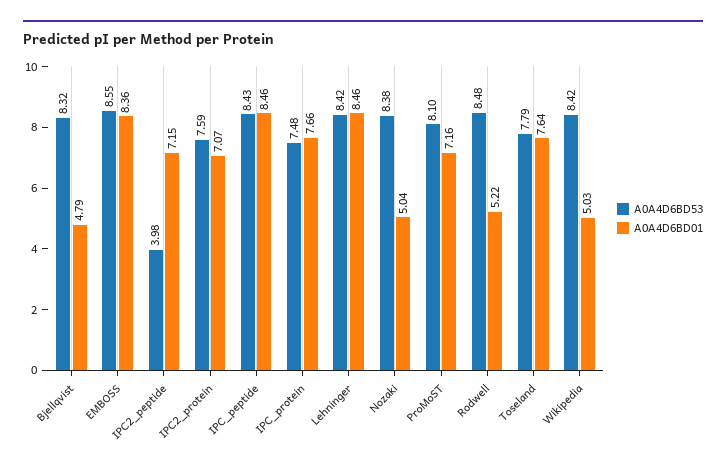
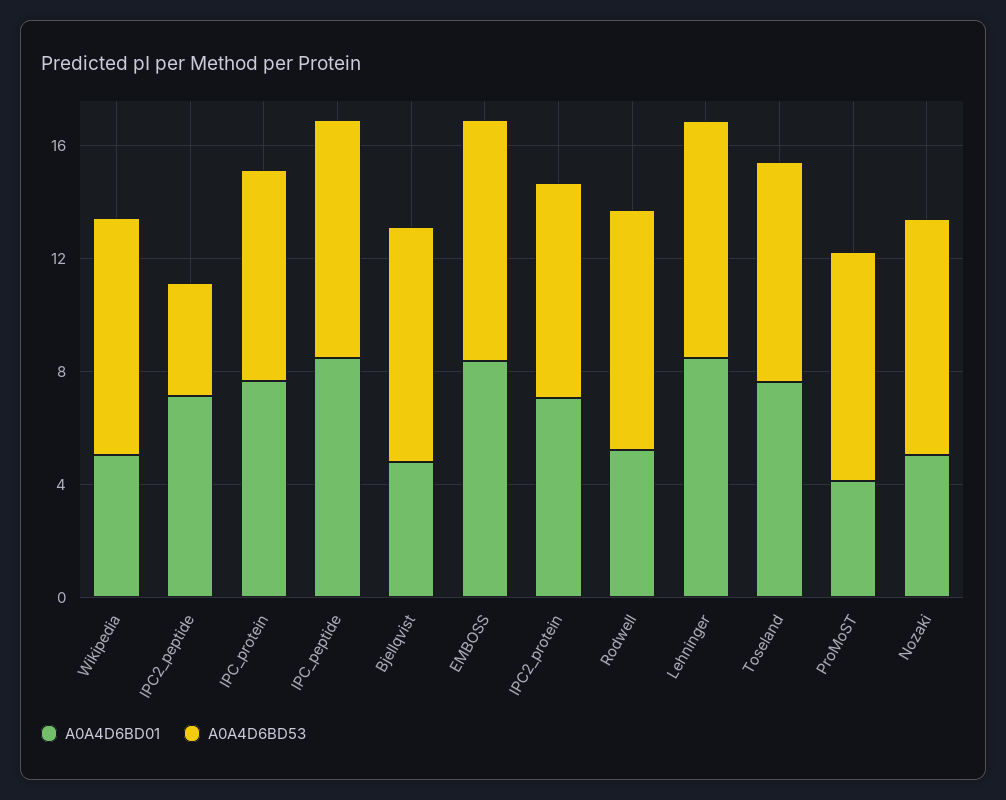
A0A4D6BD01, ProMoST: 7.16 -> 4

